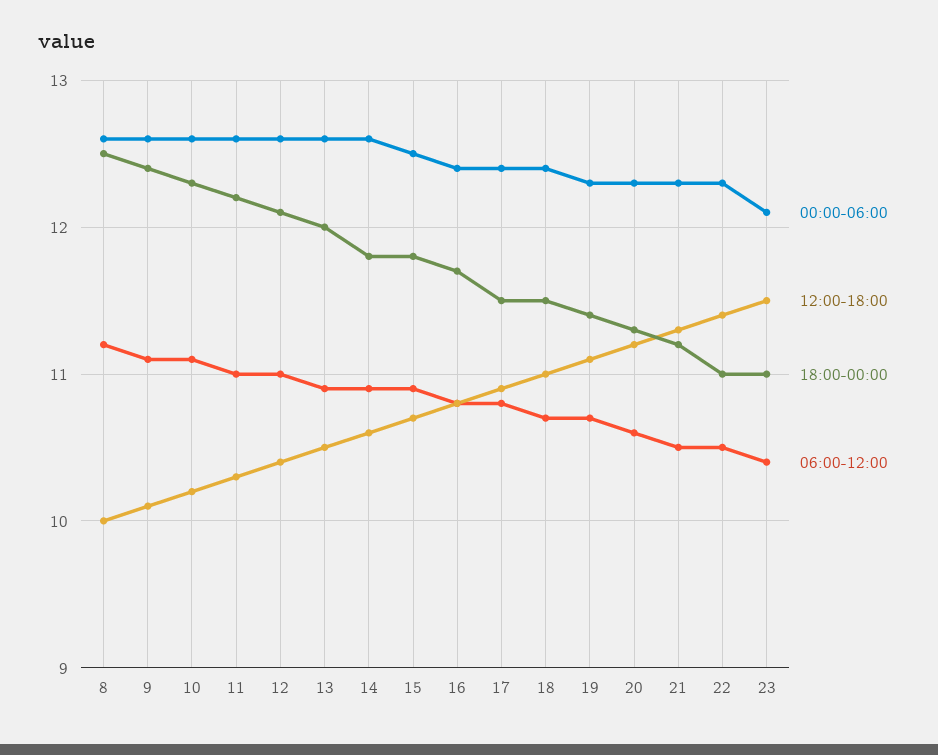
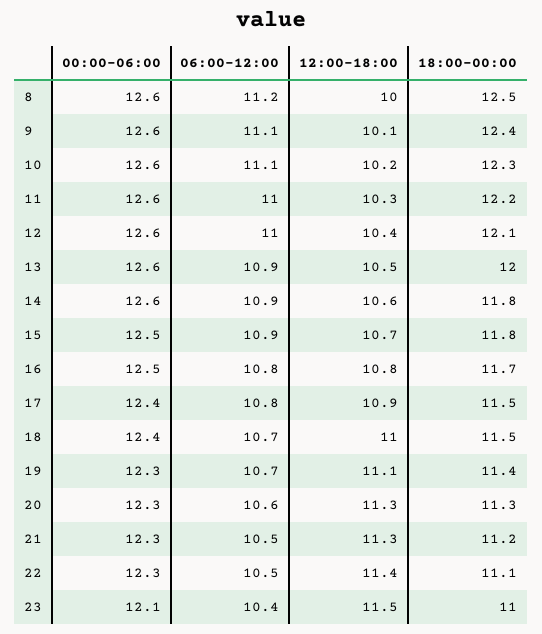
00:00-06:00, 16: 12.4 -> 12.5
12:00-18:00, 20: 11.2 -> 11.3
18:00-00:00, 22: 11 -> 11.1

